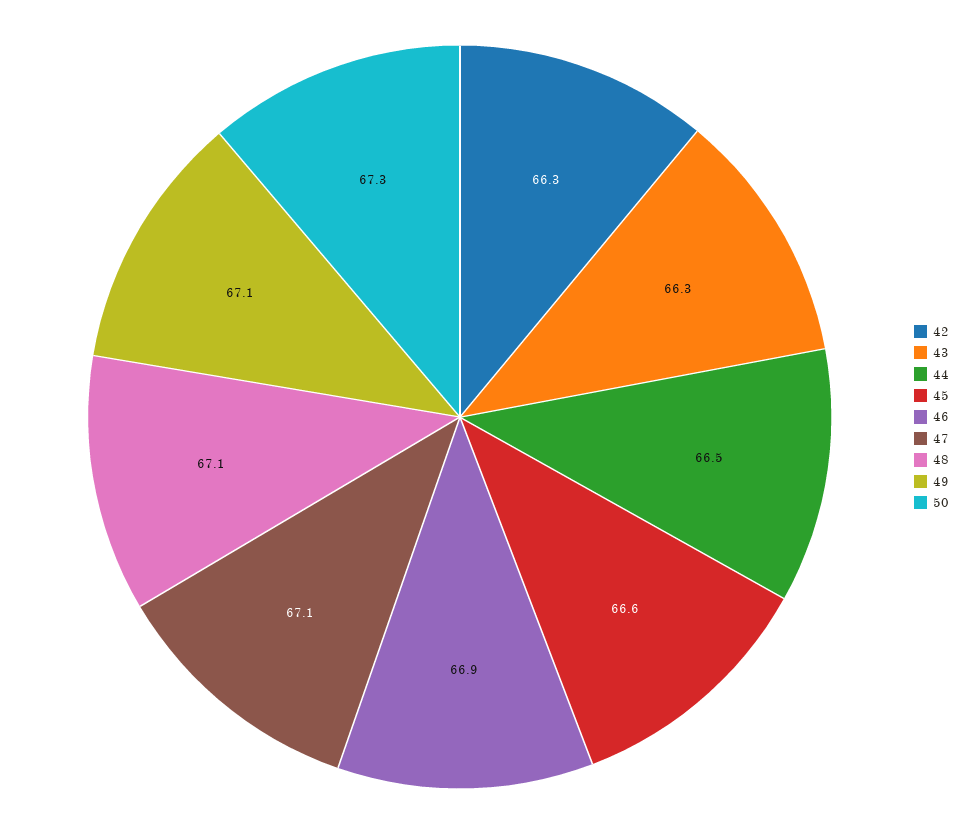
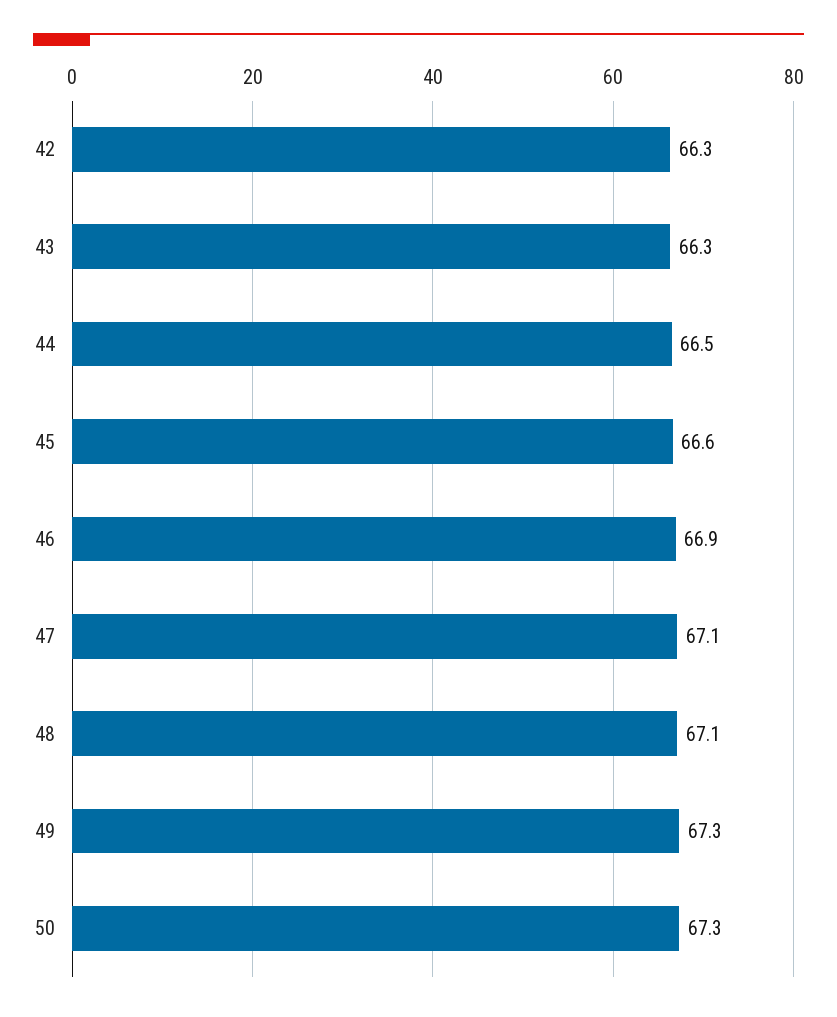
49: 67.1 -> 67.3

